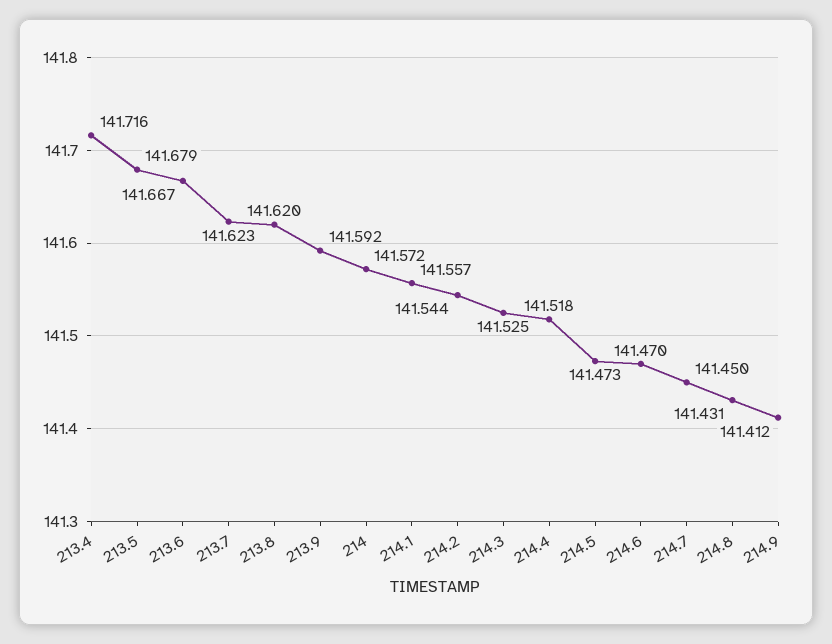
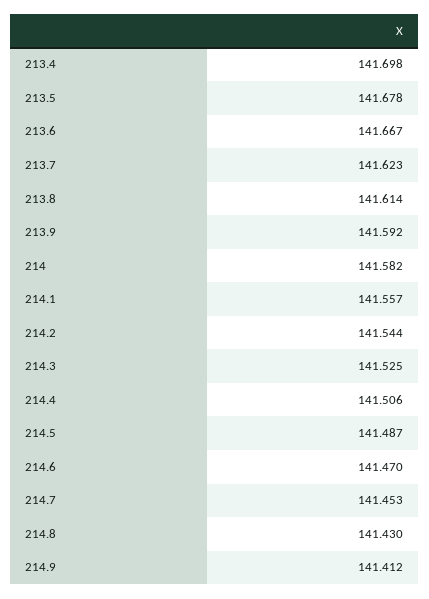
213.4: 141.716 -> 141.698
213.5: 141.679 -> 141.678
213.8: 141.62 -> 141.614
214: 141.572 -> 141.582
214.4: 141.518 -> 141.506
214.5: 141.473 -> 141.487
214.7: 141.45 -> 141.453
214.8: 141.431 -> 141.43

